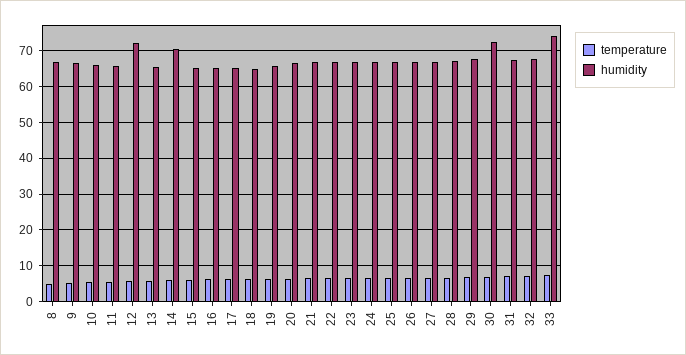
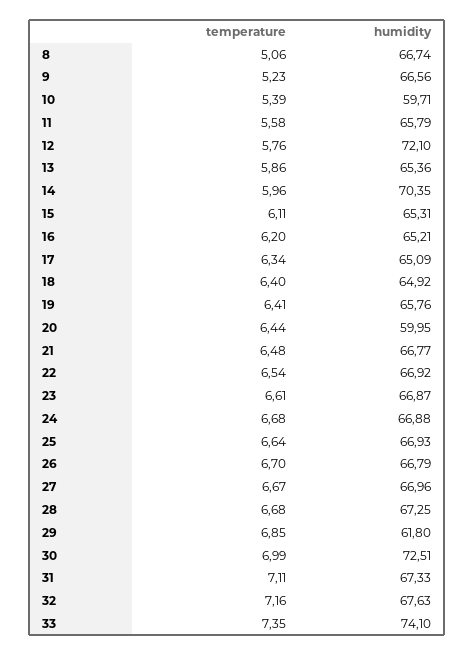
humidity, 10: 66 -> 59.71
humidity, 20: 66 -> 59.95
humidity, 29: 68 -> 61.8

